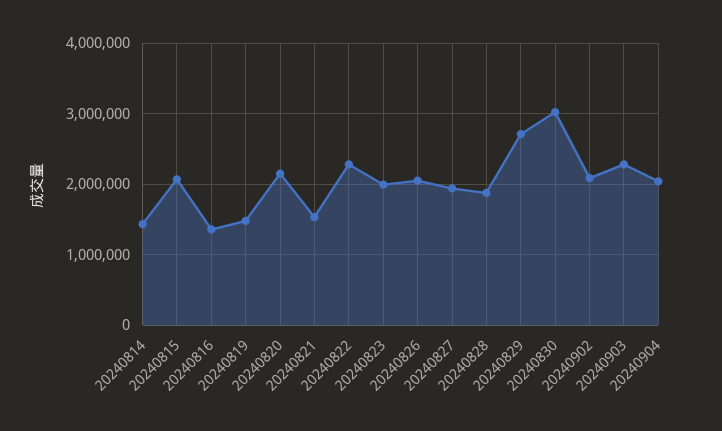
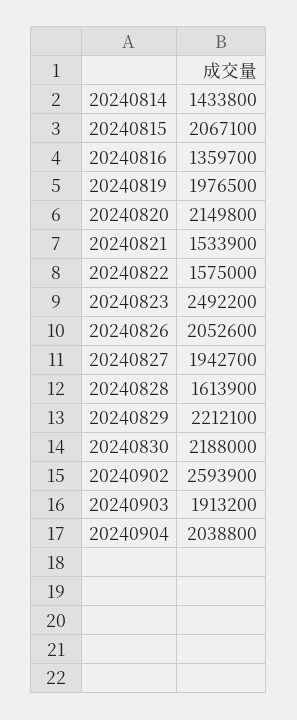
20240819: 1500000 -> 1976500
20240822: 2300000 -> 1575000
20240823: 2000000 -> 2492200
20240828: 1900000 -> 1613900
20240829: 2700000 -> 2212100
20240830: 3000000 -> 2188000
20240902: 2100000 -> 2593900
20240903: 2300000 -> 1913200

